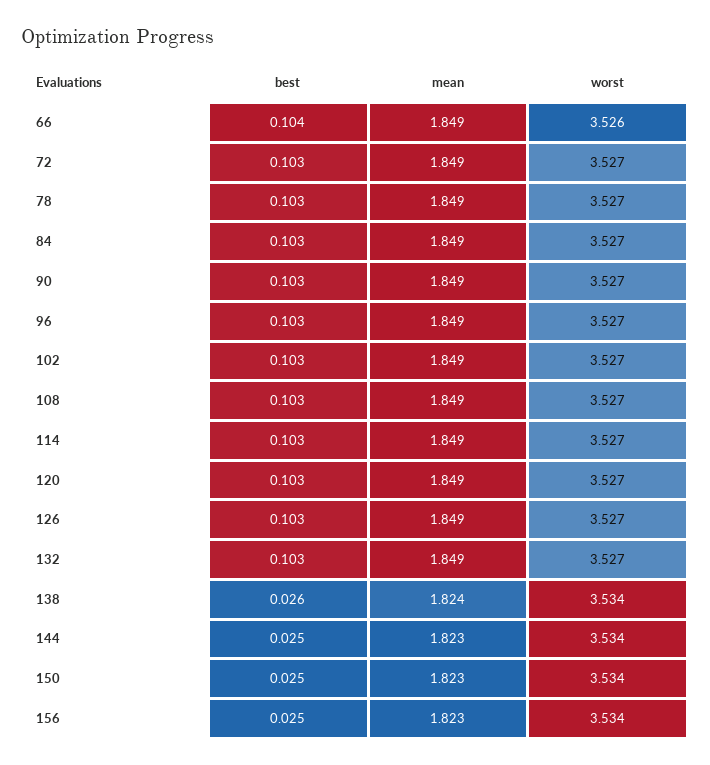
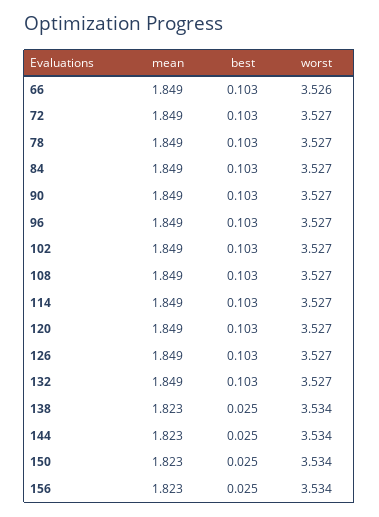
best, 66: 0.104 -> 0.103
best, 138: 0.026 -> 0.025
mean, 138: 1.824 -> 1.823

